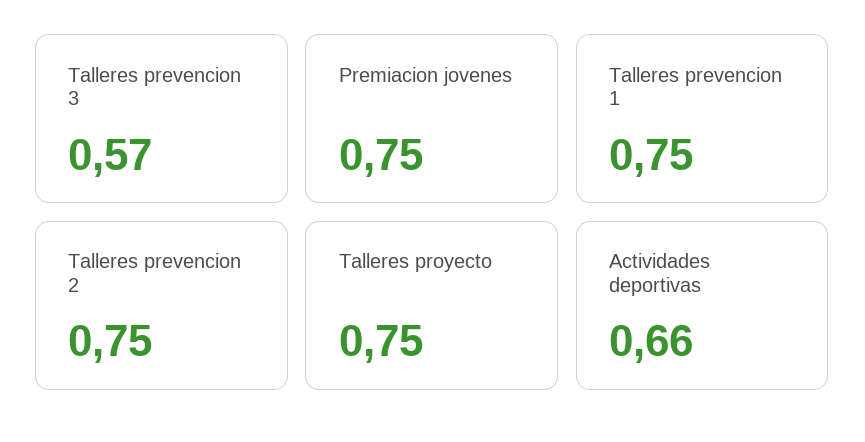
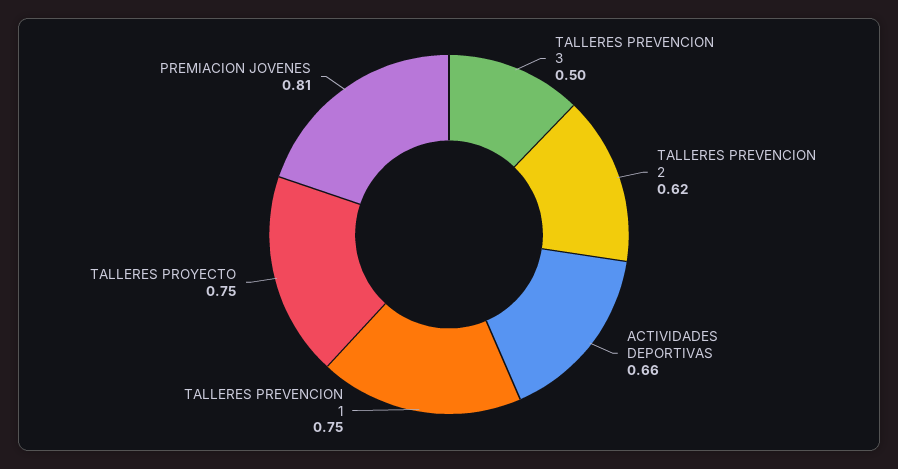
Talleres prevencion 3: 0.57 -> 0.5
Premiacion jovenes: 0.75 -> 0.81
Talleres prevencion 2: 0.75 -> 0.62

